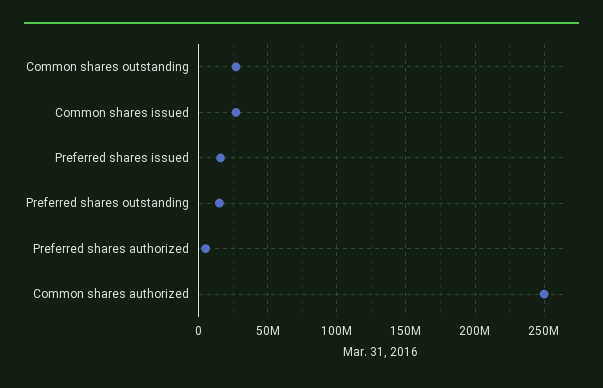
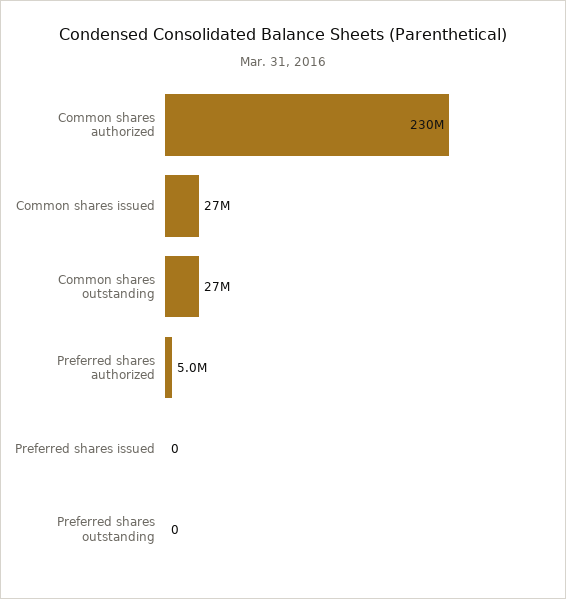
Preferred shares issued: 15000000 -> 0
Preferred shares outstanding: 15000000 -> 0
Common shares authorized: 250000000 -> 230000000

